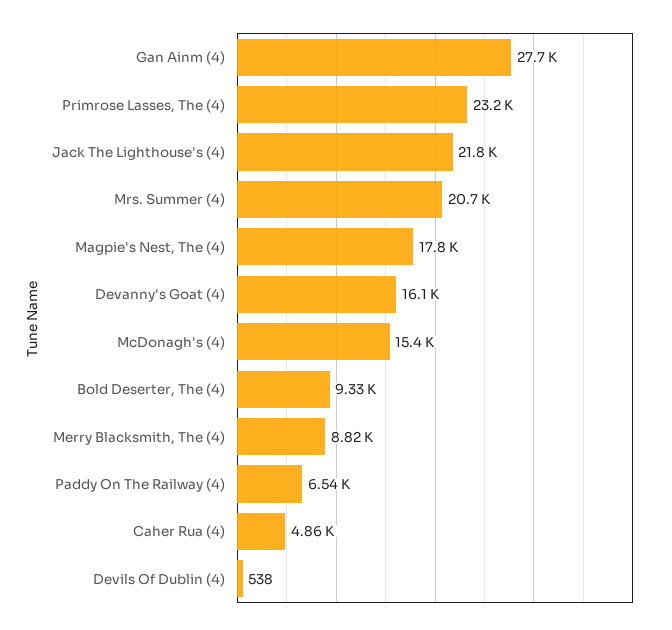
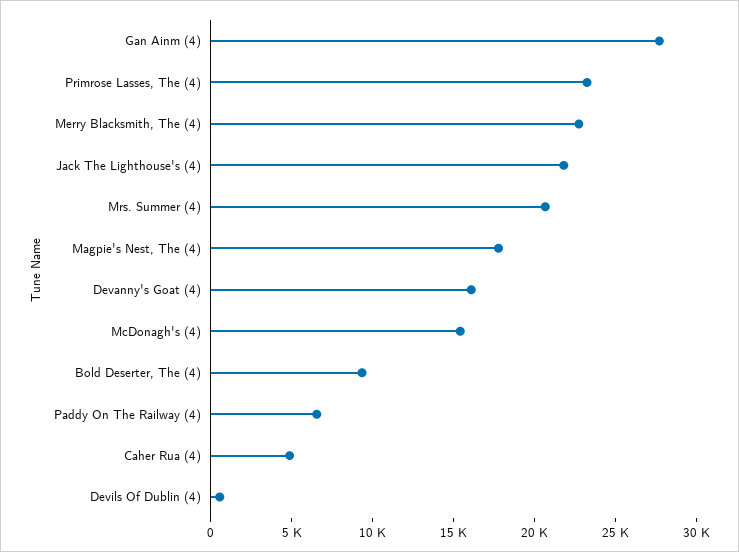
Merry Blacksmith, The (4): 8820 -> 23000

